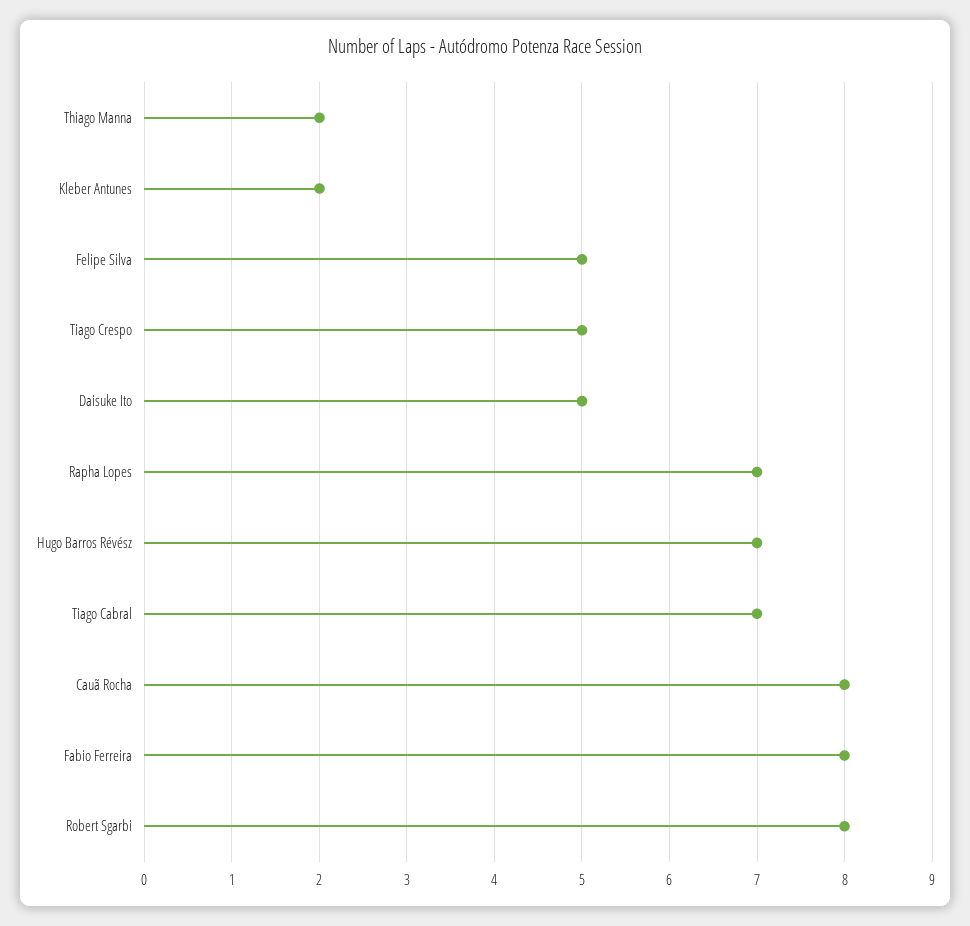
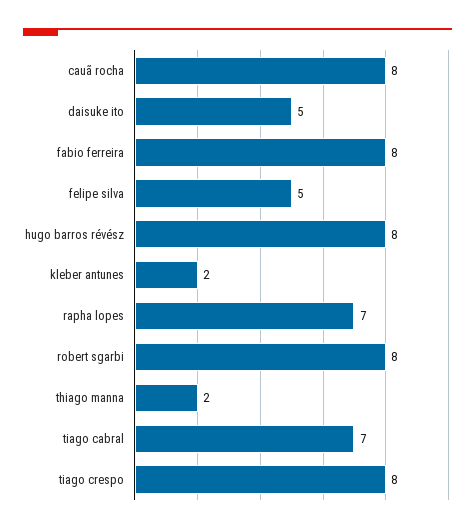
Tiago Crespo: 5 -> 8
Hugo Barros Révész: 7 -> 8

